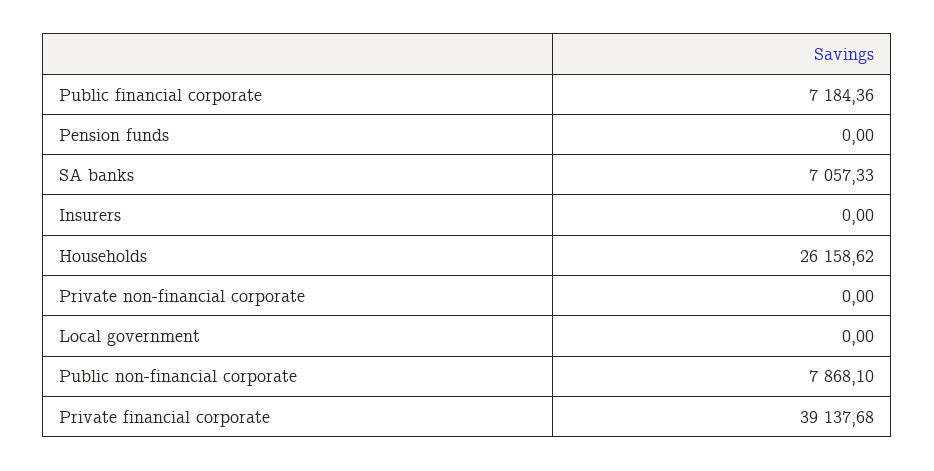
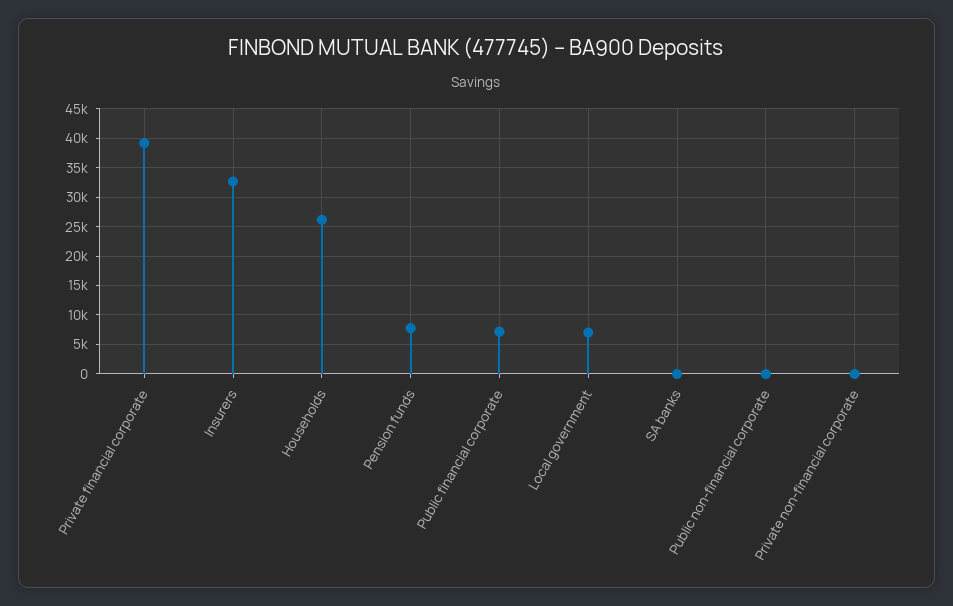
Pension funds: 0 -> 7500
SA banks: 7057.33 -> 0
Insurers: 0 -> 32500
Local government: 0 -> 7500
Public non-financial corporate: 7868.1 -> 0

